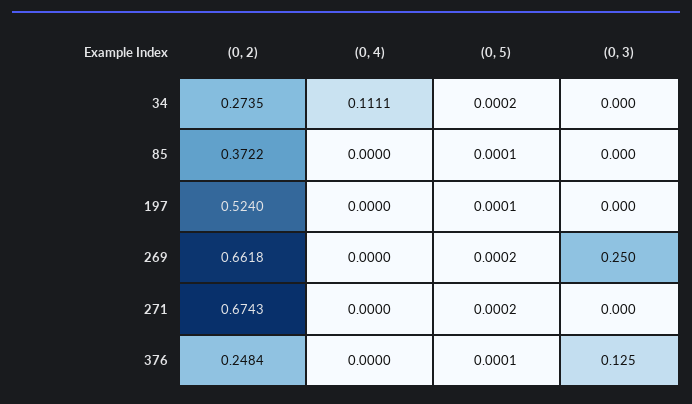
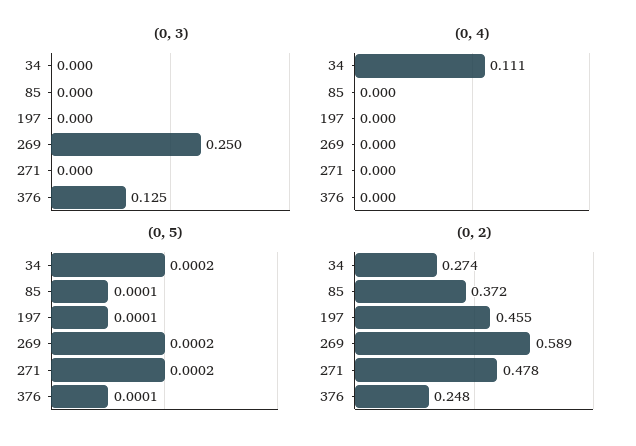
(0, 2), 197: 0.524 -> 0.455
(0, 2), 269: 0.6618 -> 0.589
(0, 2), 271: 0.6743 -> 0.478

